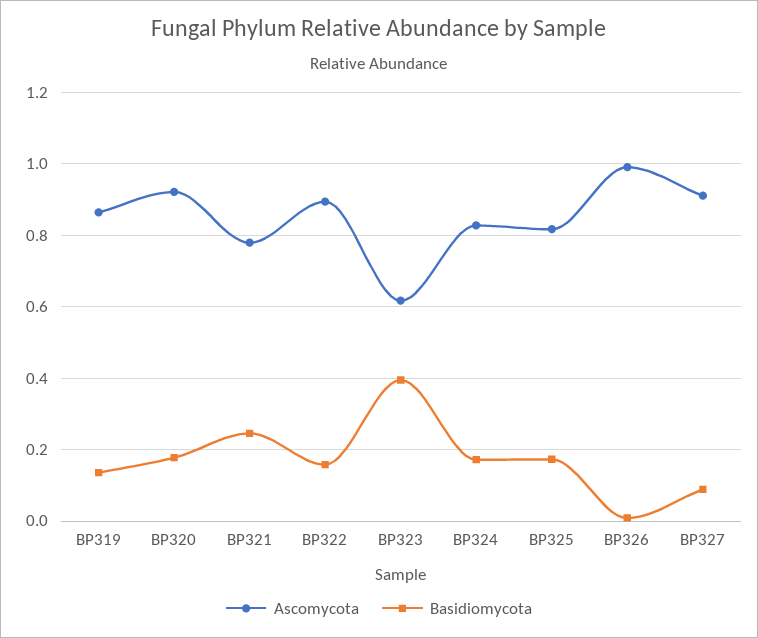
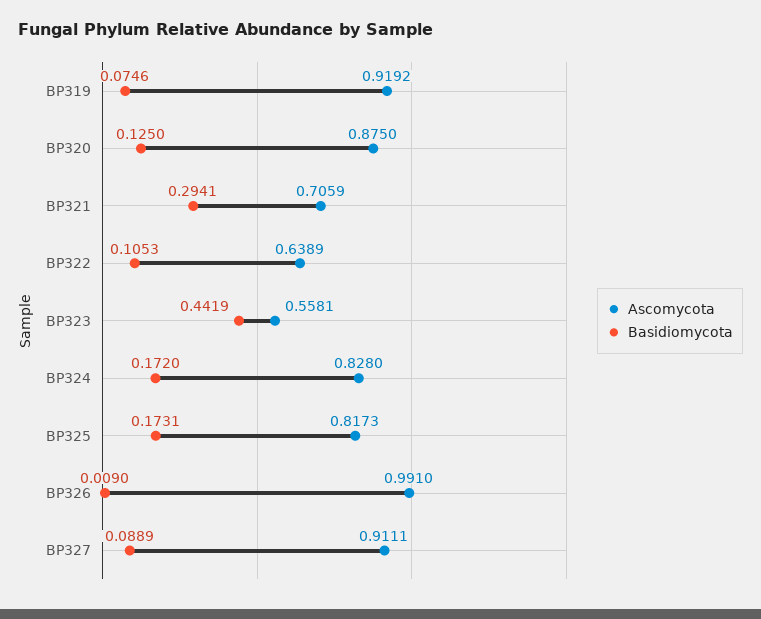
Ascomycota, BP319: 0.86 -> 0.9192
Basidiomycota, BP319: 0.14 -> 0.0746
Ascomycota, BP320: 0.92 -> 0.875
Basidiomycota, BP320: 0.18 -> 0.125
Ascomycota, BP321: 0.78 -> 0.7059
Basidiomycota, BP321: 0.24 -> 0.2941
Ascomycota, BP322: 0.9 -> 0.6389
Basidiomycota, BP322: 0.16 -> 0.1053
Ascomycota, BP323: 0.62 -> 0.5581
Basidiomycota, BP323: 0.4 -> 0.4419

